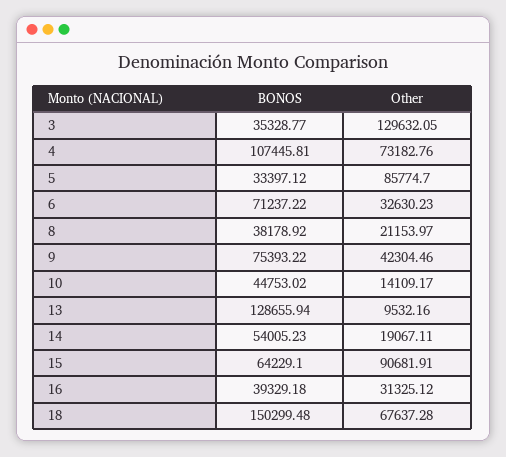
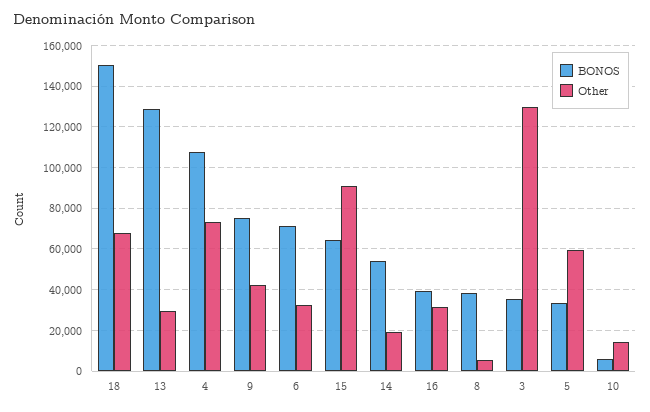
Other, 5: 85774.7 -> 60000
Other, 8: 21153.97 -> 5000
BONOS, 10: 44753.02 -> 5000
Other, 13: 9532.16 -> 30000

